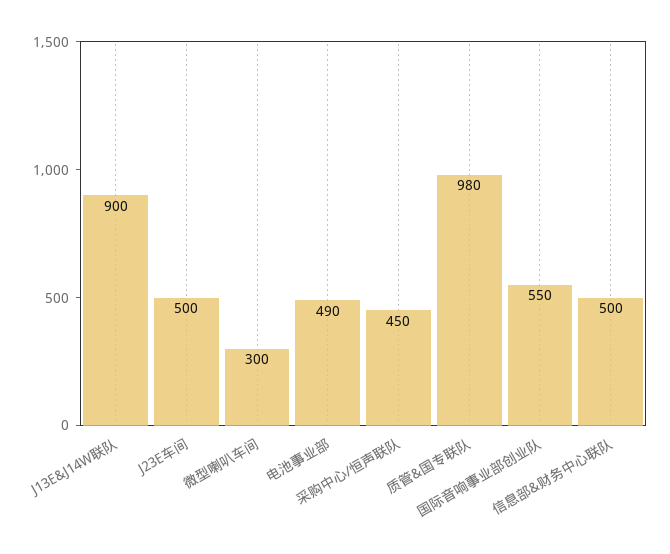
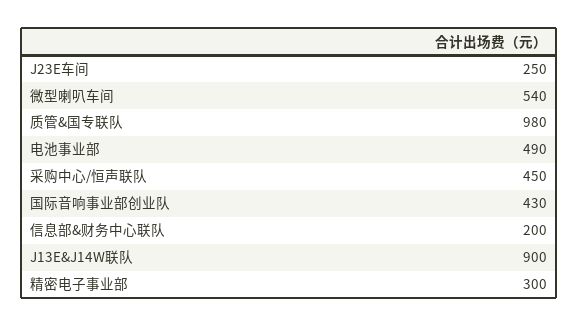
J23E车间: 500 -> 250
微型喇叭车间: 300 -> 540
国际音响事业部创业队: 550 -> 430
信息部&财务中心联队: 500 -> 200
精密电子事业部: none -> 300

